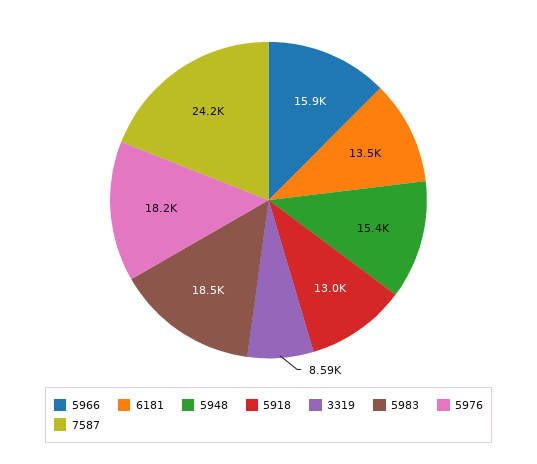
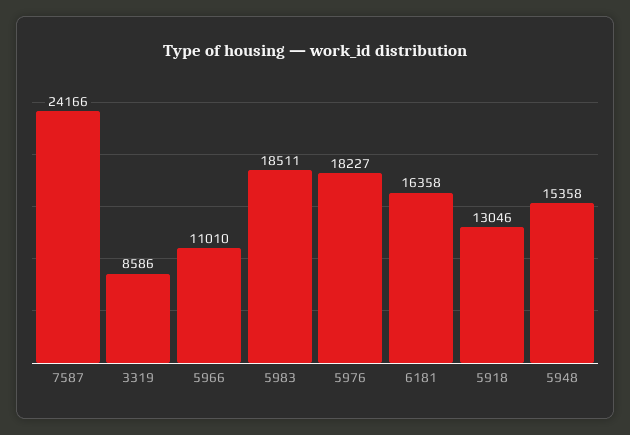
5966: 15900 -> 11010
6181: 13500 -> 16358

